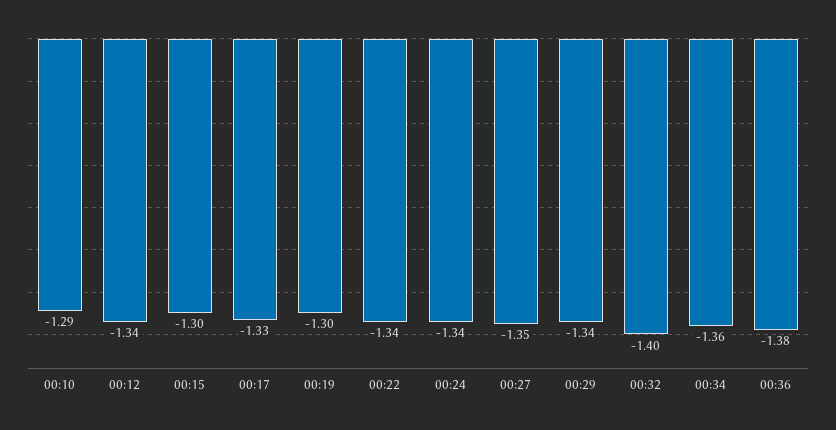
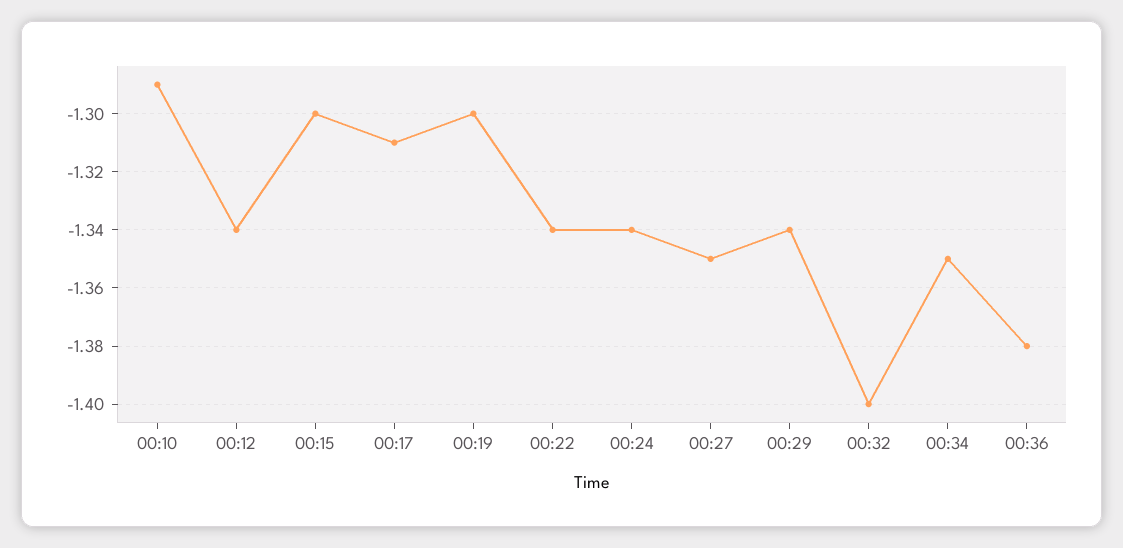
00:17: -1.33 -> -1.31
00:34: -1.36 -> -1.35

